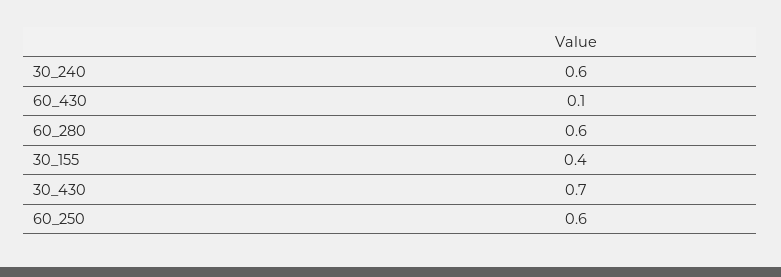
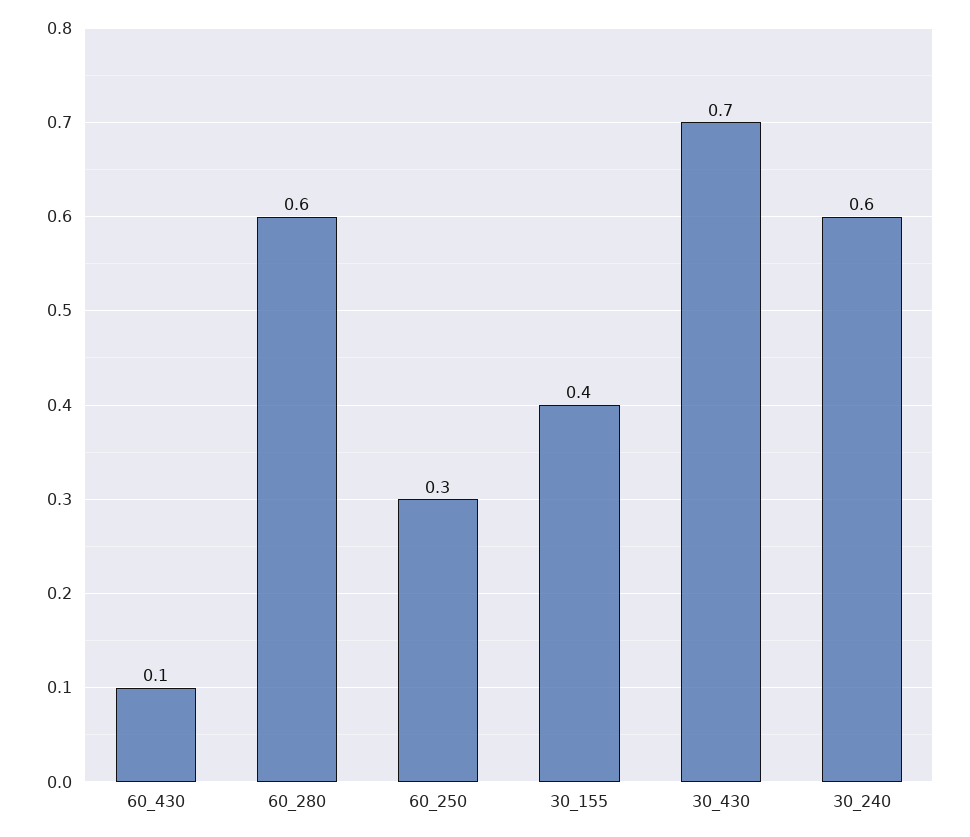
60_250: 0.6 -> 0.3

